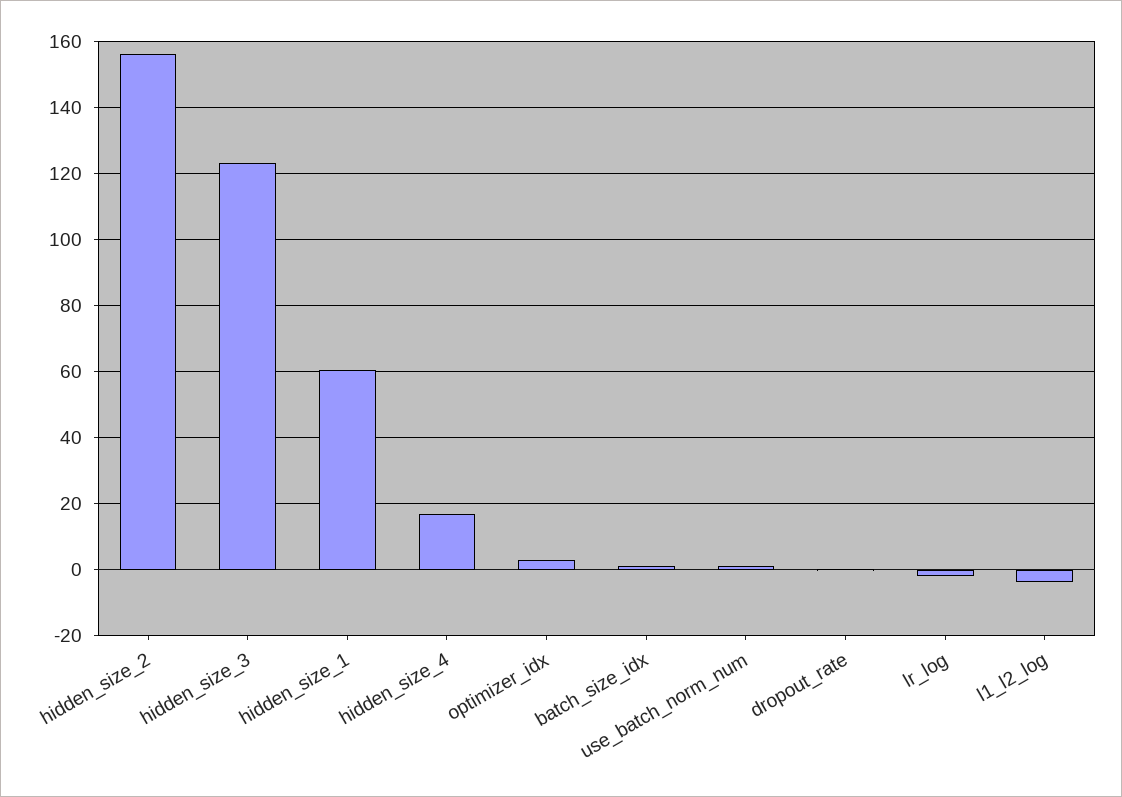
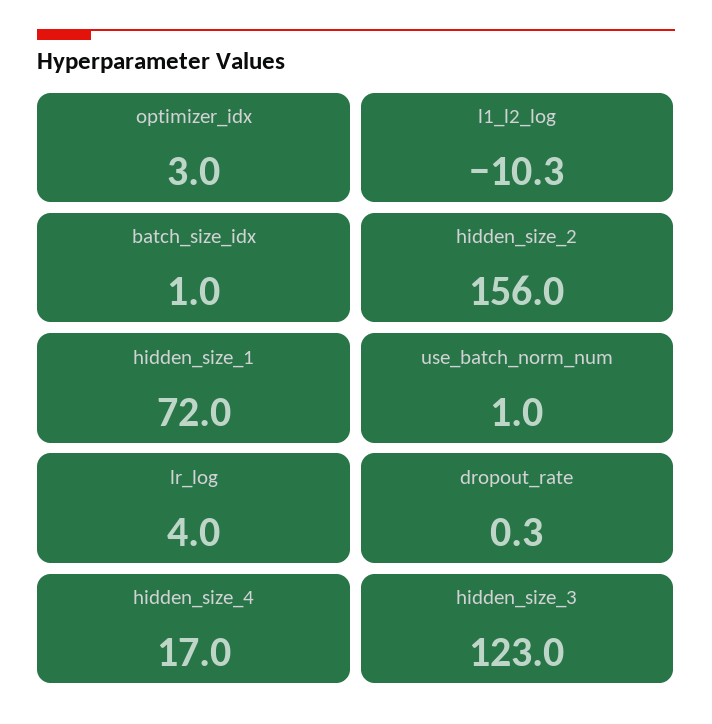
hidden_size_1: 60 -> 72
lr_log: -2 -> 4
l1_l2_log: -4 -> -10.3

